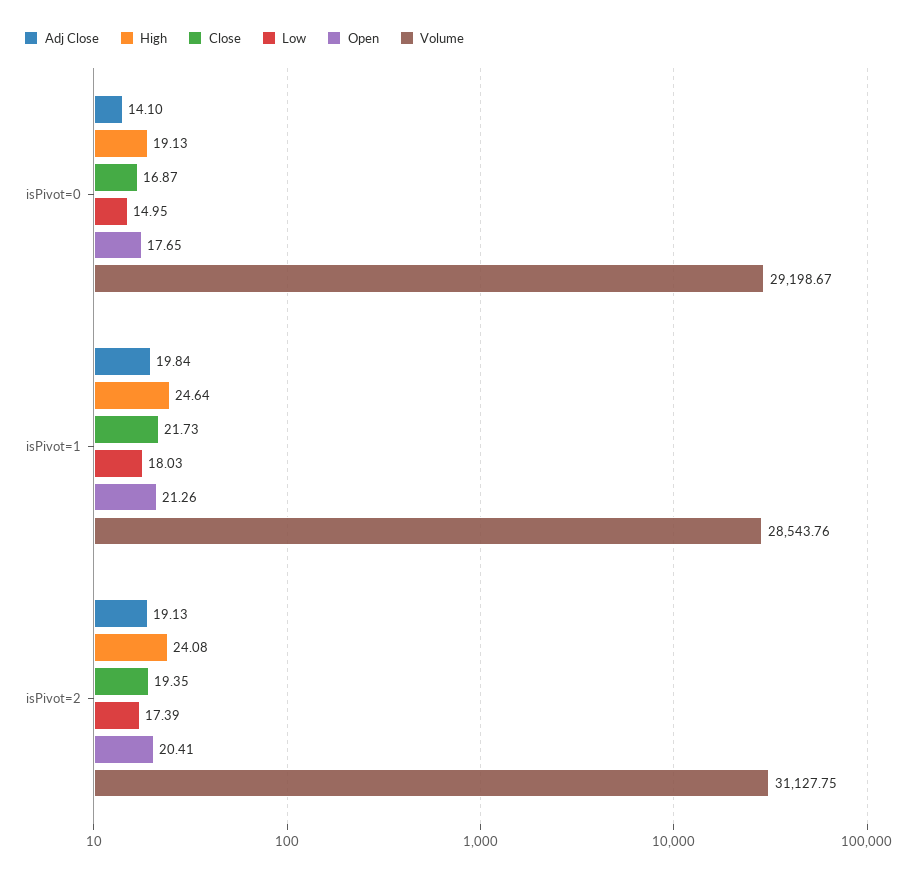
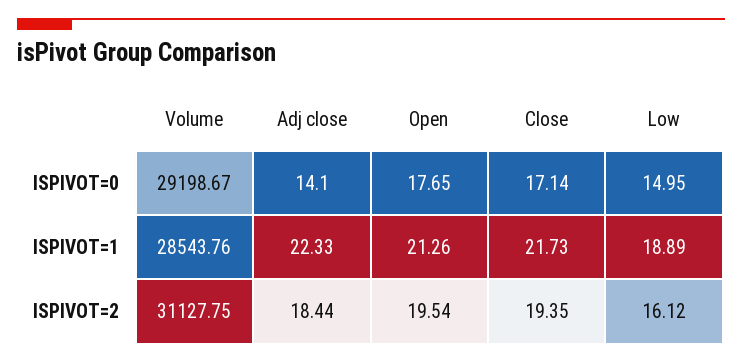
High, isPivot=0: 19.13 -> none
Close, isPivot=0: 16.87 -> 17.14
Adj Close, isPivot=1: 19.84 -> 22.33
High, isPivot=1: 24.64 -> none
Low, isPivot=1: 18.03 -> 18.89
Adj Close, isPivot=2: 19.13 -> 18.44
High, isPivot=2: 24.08 -> none
Low, isPivot=2: 17.39 -> 16.12
Open, isPivot=2: 20.41 -> 19.54

